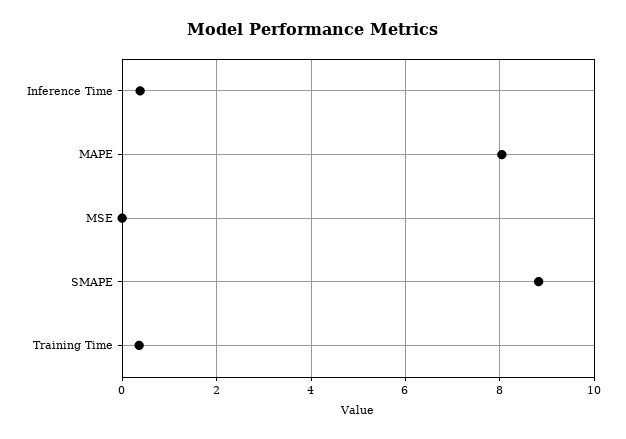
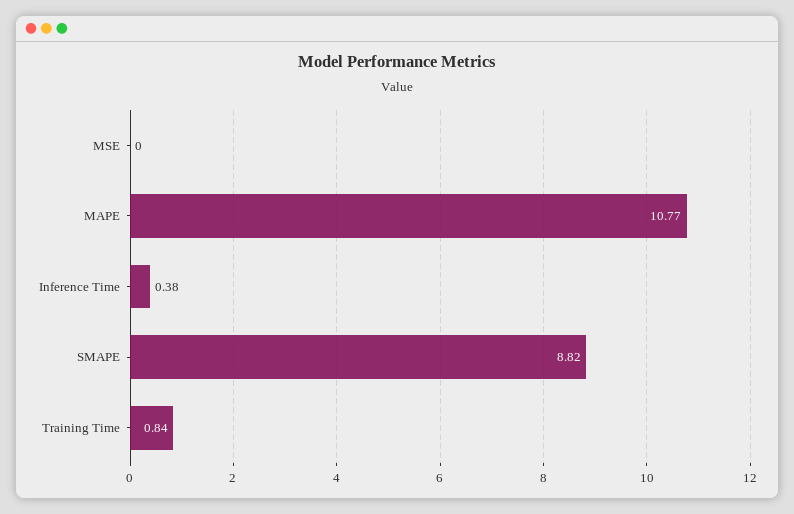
MAPE: 8 -> 10.77
Training Time: 0.4 -> 0.84

